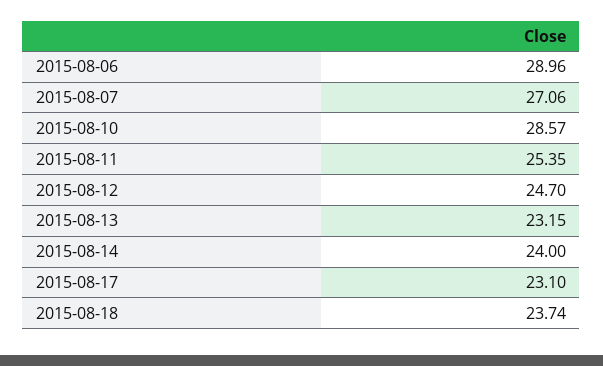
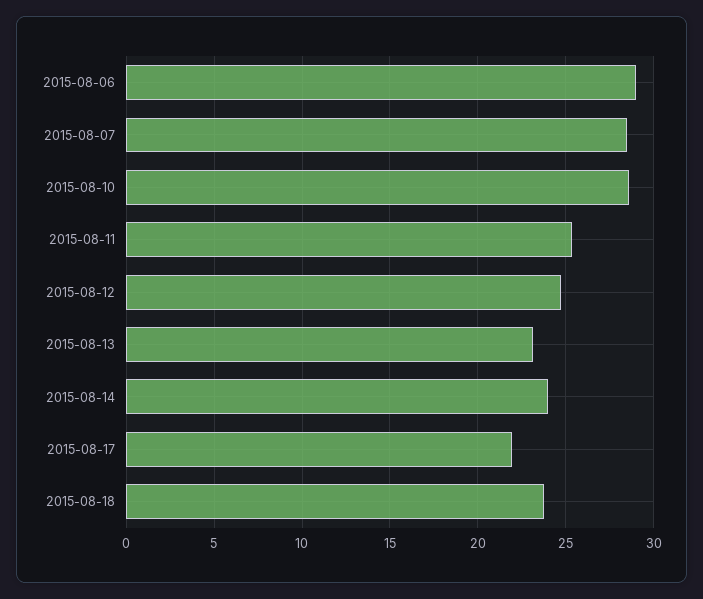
2015-08-07: 27.06 -> 28.5
2015-08-17: 23.1 -> 22

